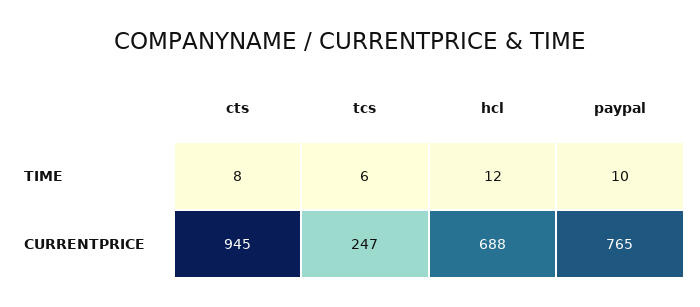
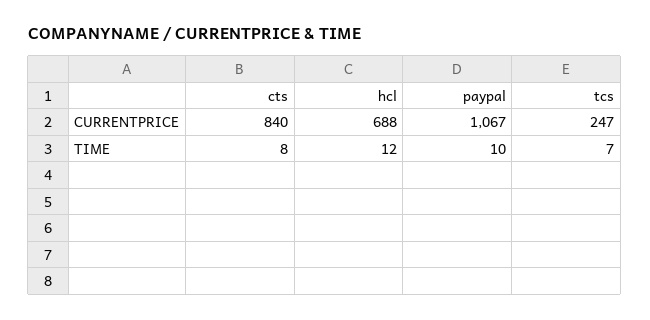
tcs, TIME: 6 -> 7
cts, CURRENTPRICE: 945 -> 840
paypal, CURRENTPRICE: 765 -> 1067

